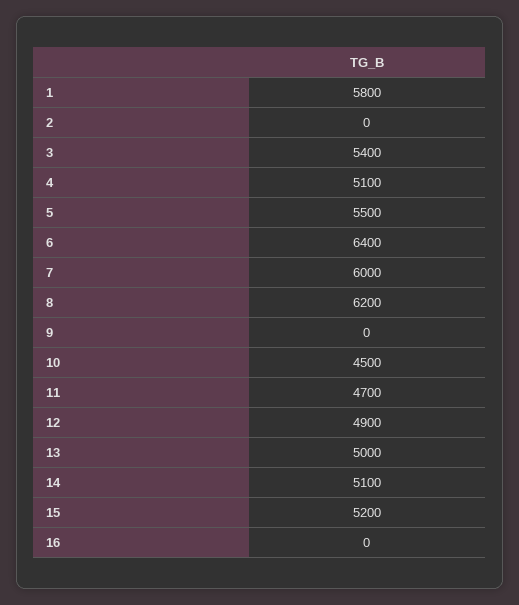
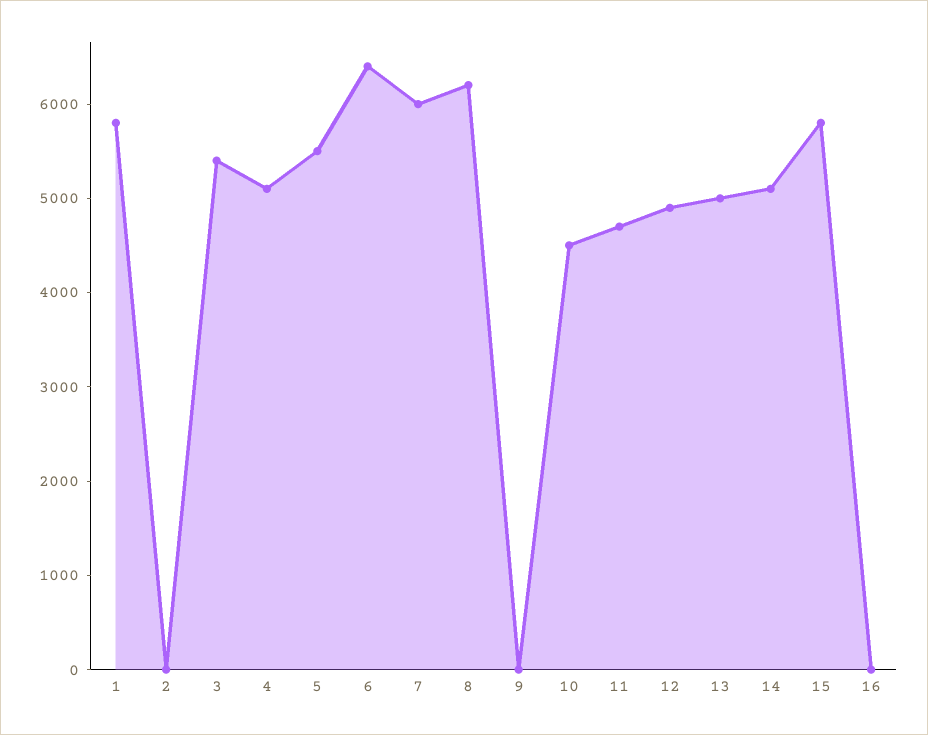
15: 5200 -> 5800

